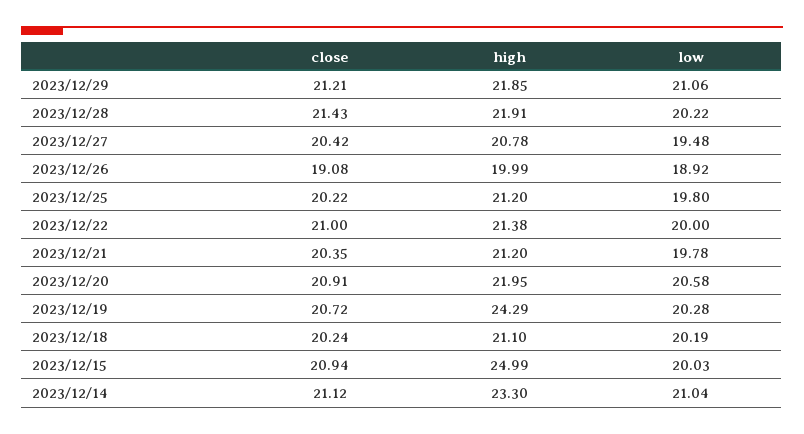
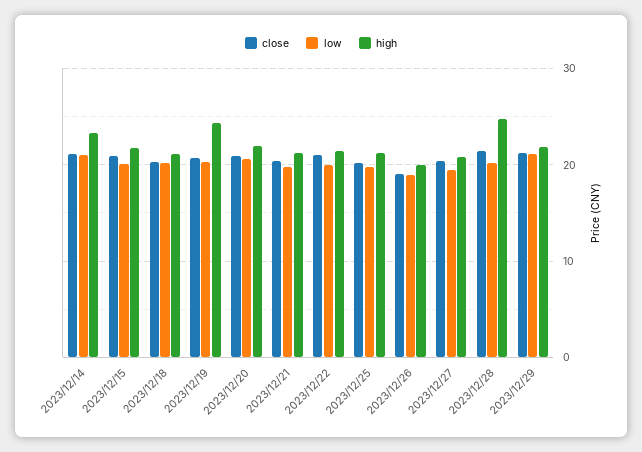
high, 2023/12/28: 21.91 -> 25
high, 2023/12/15: 24.99 -> 22

